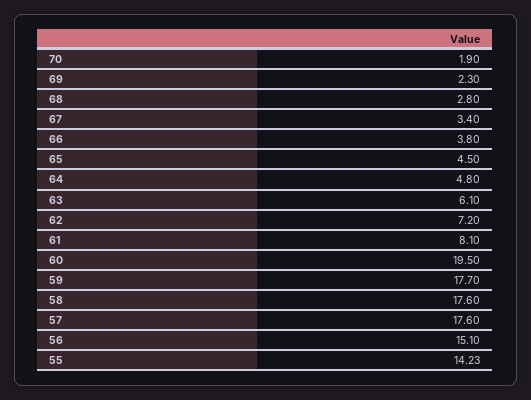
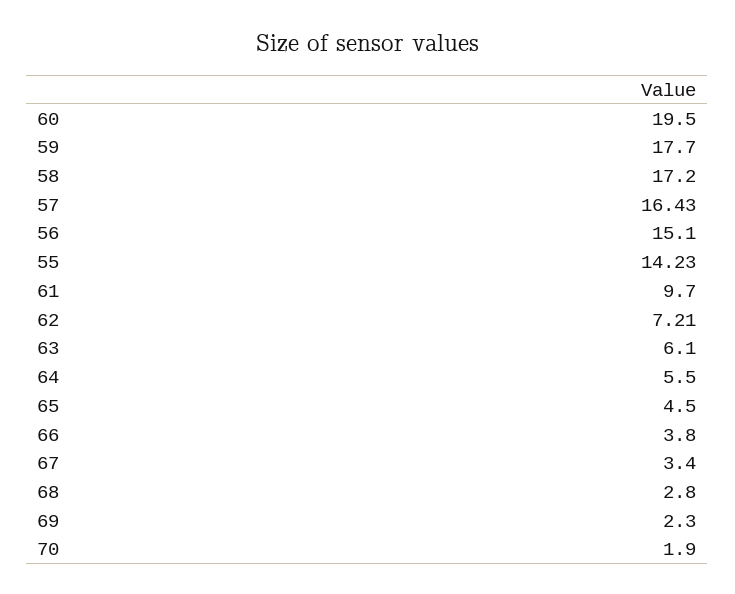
64: 4.8 -> 5.5
62: 7.2 -> 7.21
61: 8.1 -> 9.7
58: 17.6 -> 17.2
57: 17.6 -> 16.43

